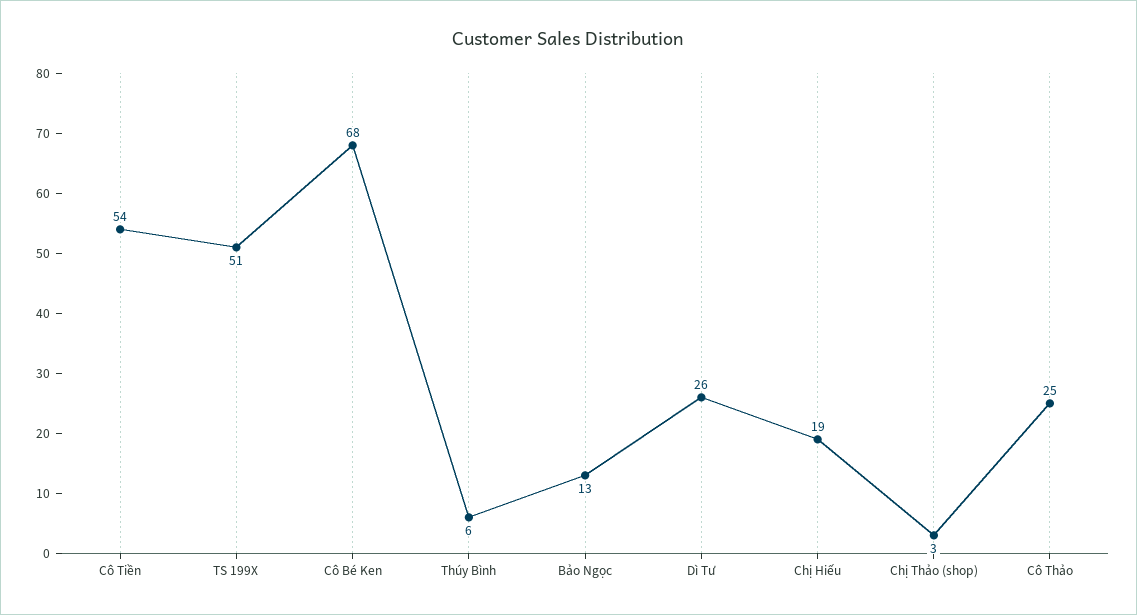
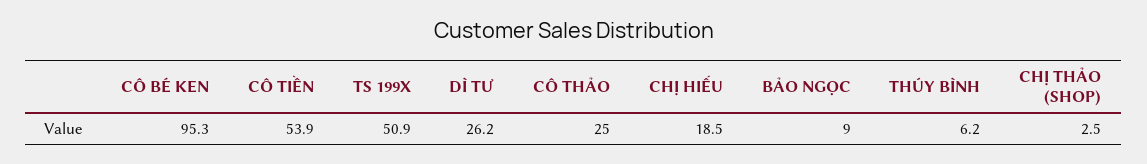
Cô Bé Ken: 68 -> 95.3
Bảo Ngọc: 13 -> 9

